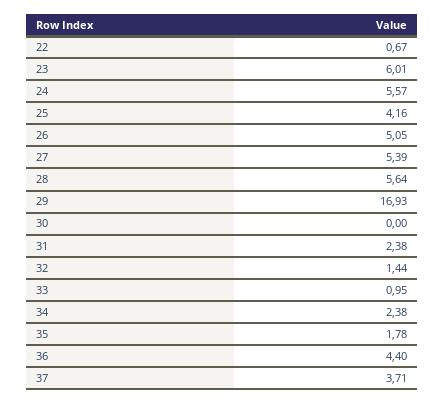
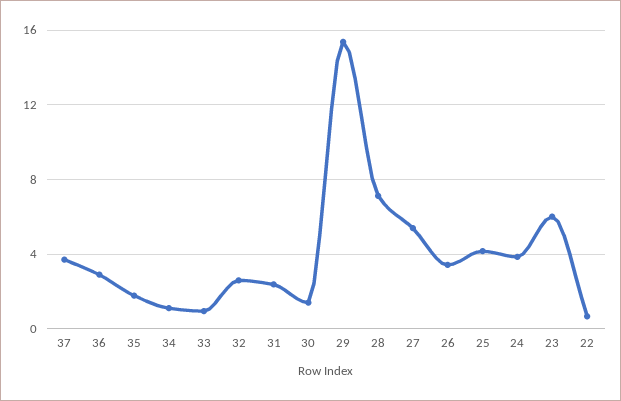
24: 5.57 -> 4
26: 5.05 -> 3.5
28: 5.64 -> 7
29: 16.93 -> 15.5
30: 0 -> 1.5
32: 1.44 -> 2.5
34: 2.38 -> 1
36: 4.4 -> 3

